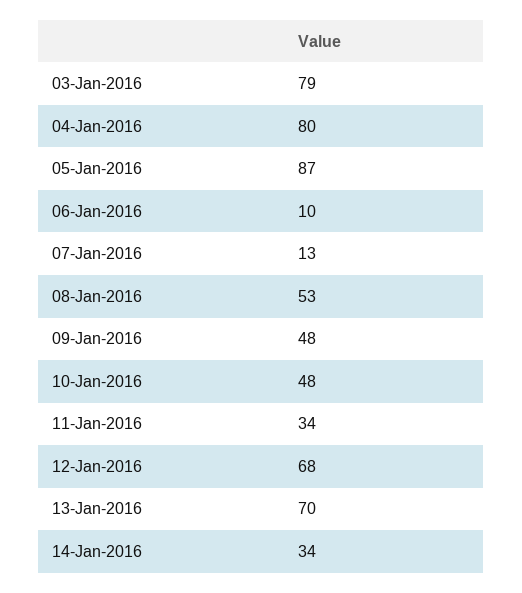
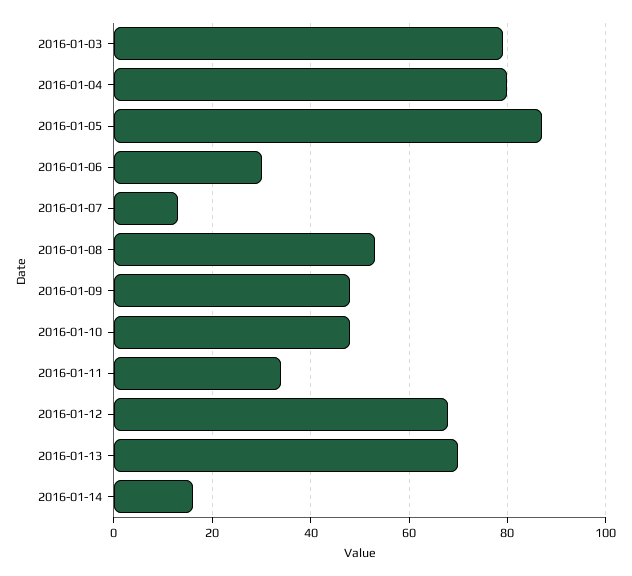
06-Jan-2016: 10 -> 30
14-Jan-2016: 34 -> 15

